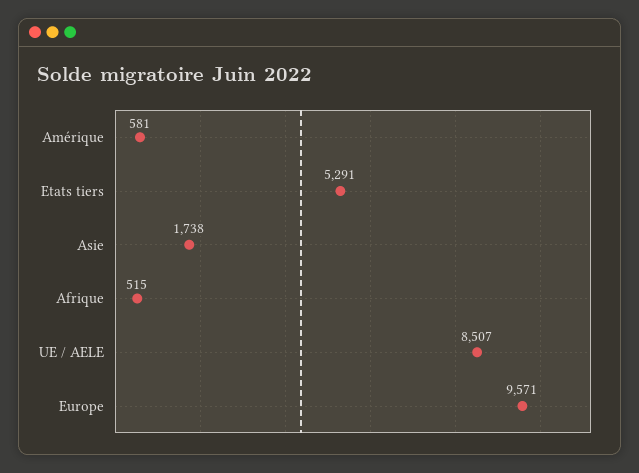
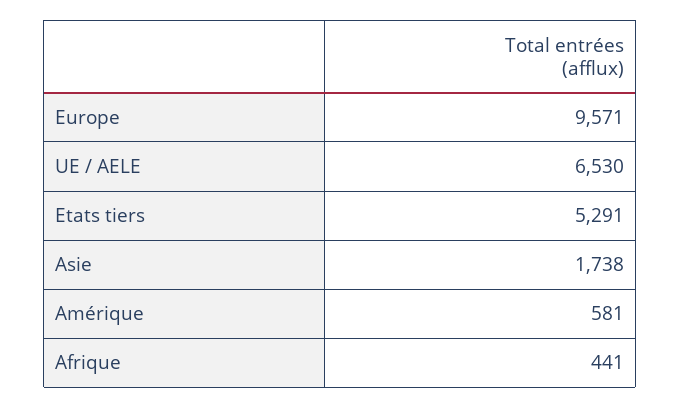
Afrique: 515 -> 441
UE / AELE: 8507 -> 6530

